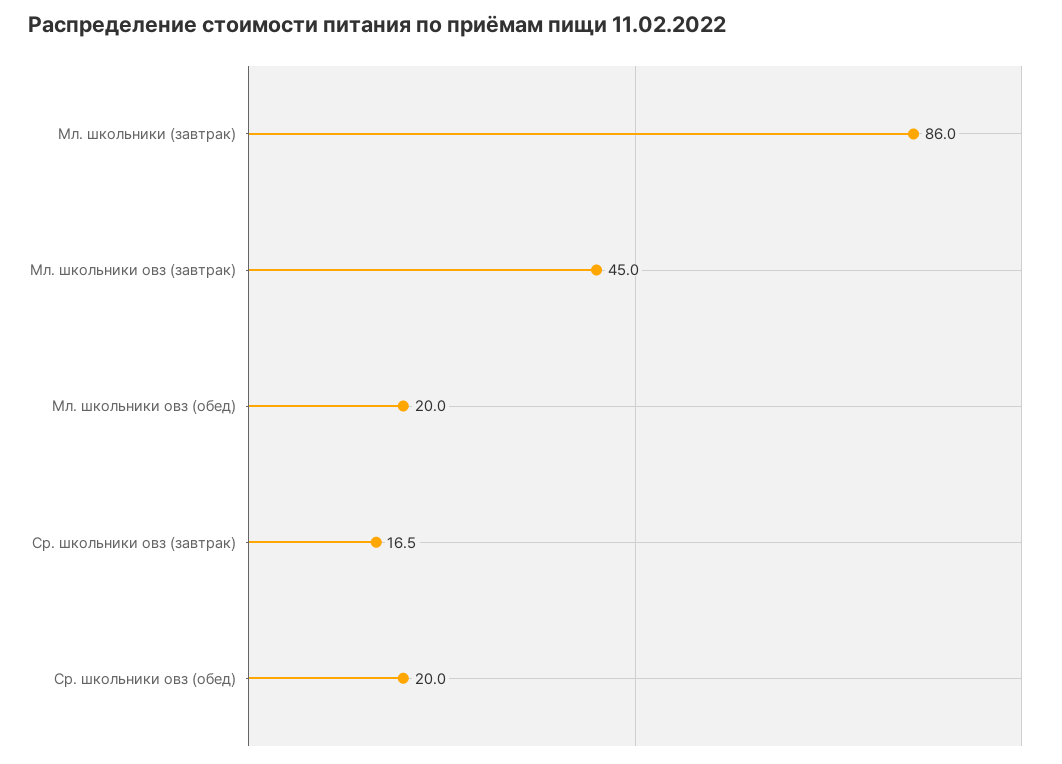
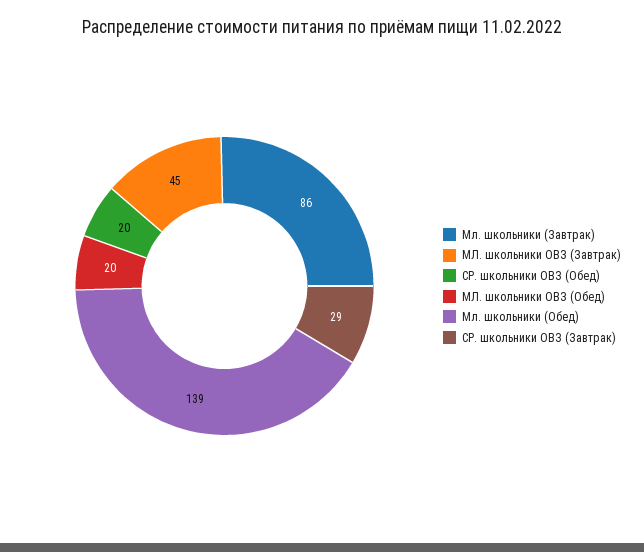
Ср. школьники овз (завтрак): 16.5 -> 29
Мл. школьники (Обед): none -> 139

